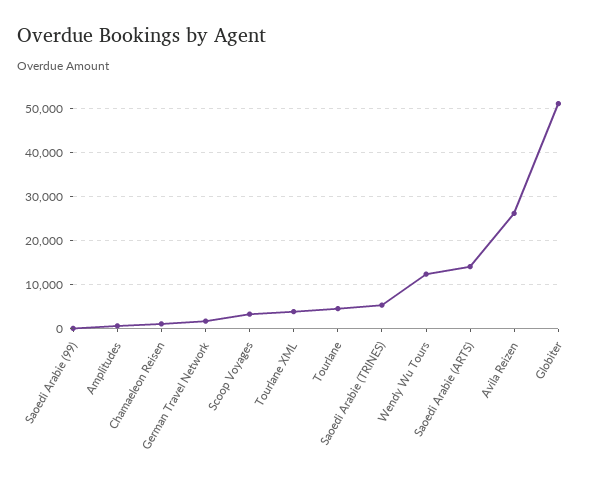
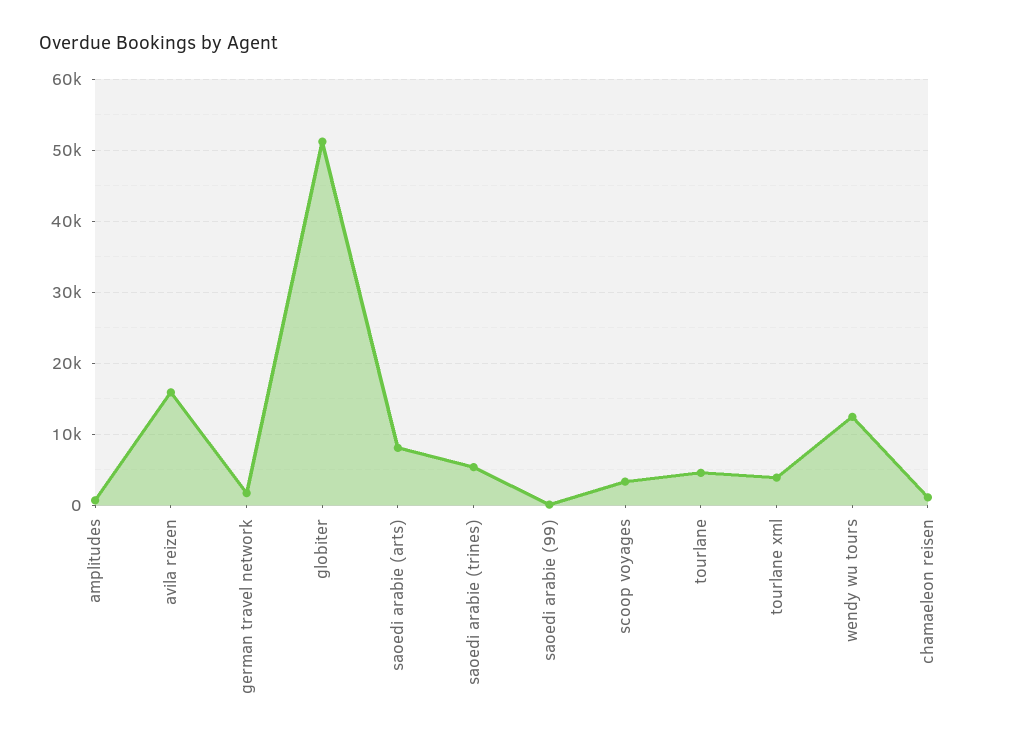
Saoedi Arabie (ARTS): 14000 -> 8000
Avila Reizen: 26000 -> 16000

